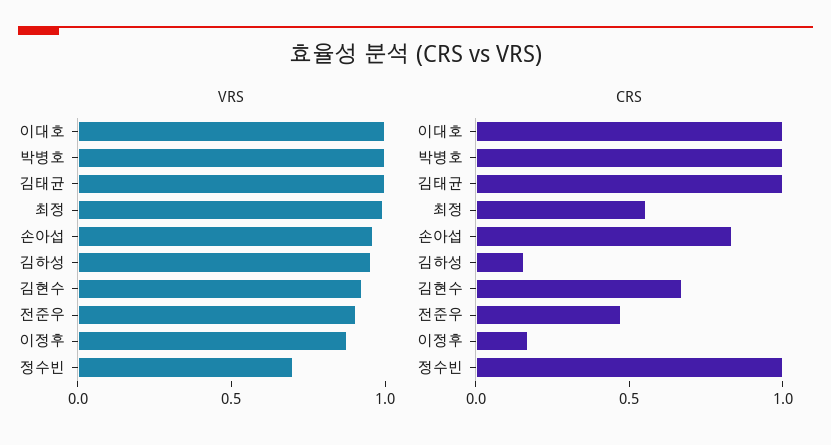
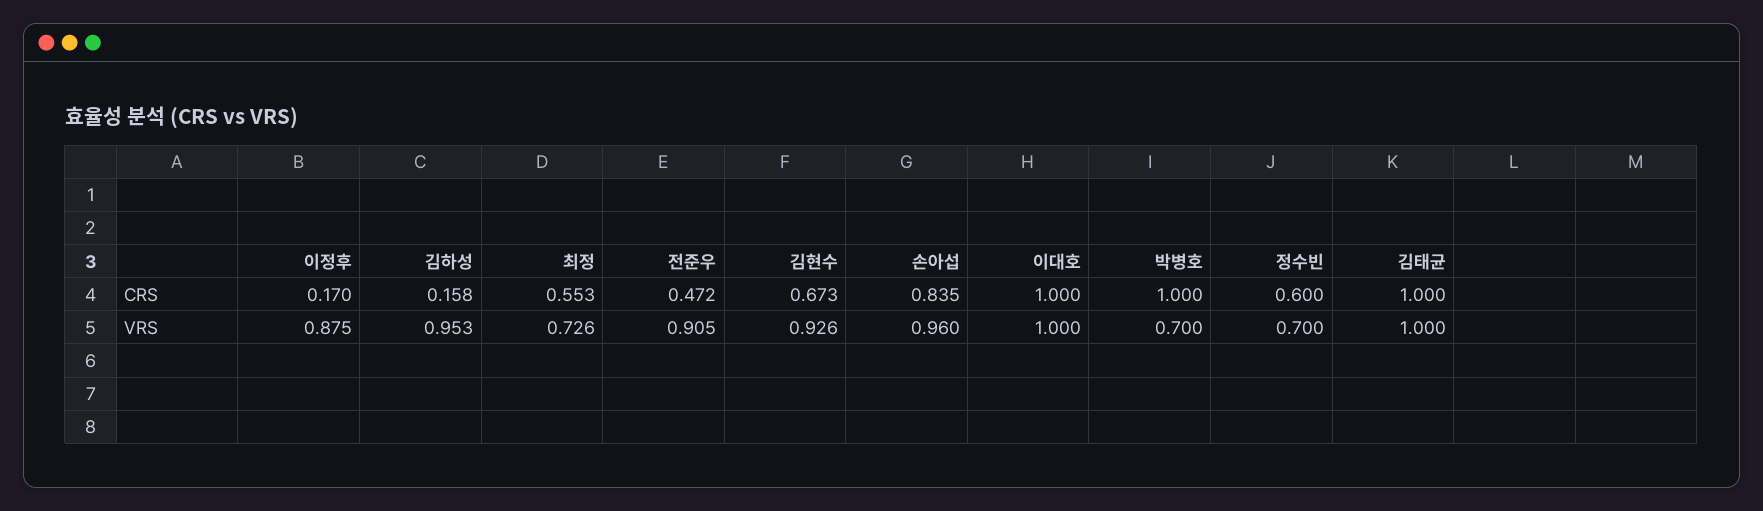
VRS, 박병호: 1 -> 0.7
VRS, 최정: 1 -> 0.726
CRS, 정수빈: 1 -> 0.6

